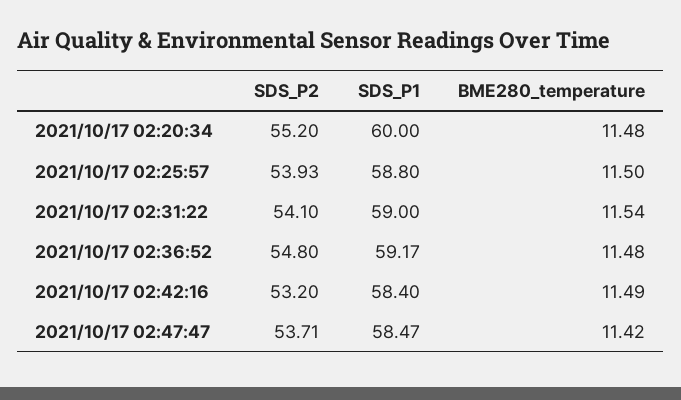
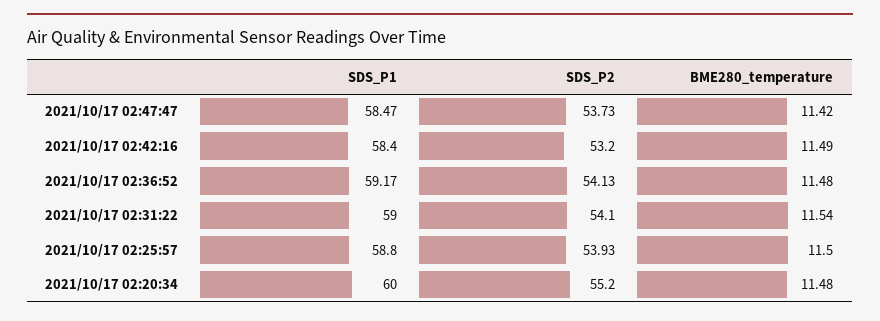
SDS_P2, 2021/10/17 02:36:52: 54.8 -> 54.13
SDS_P2, 2021/10/17 02:47:47: 53.71 -> 53.73

